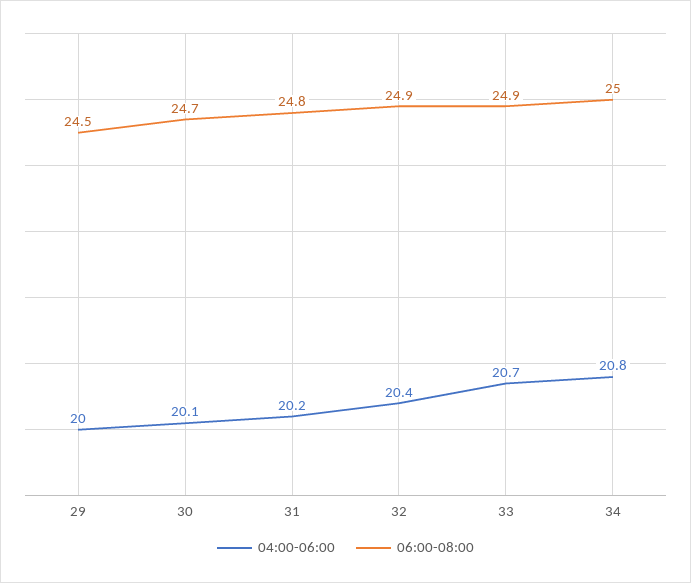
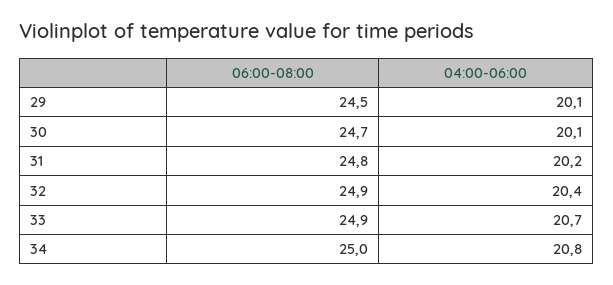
04:00-06:00, 29: 20 -> 20.1

